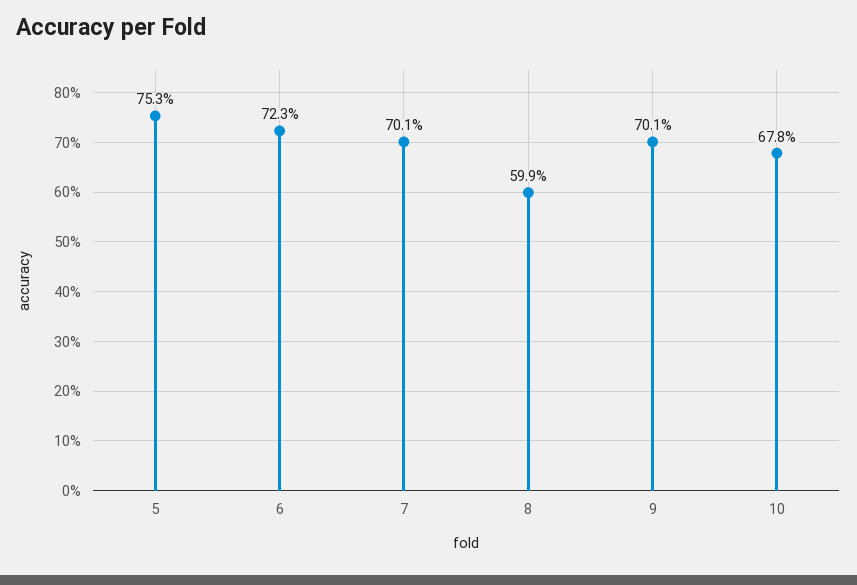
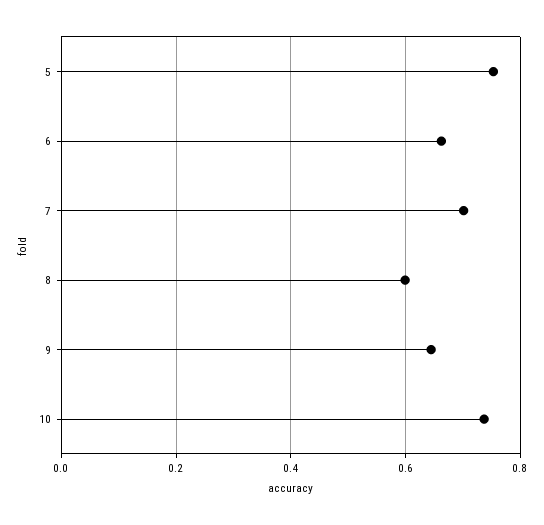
6: 0.723 -> 0.66
9: 0.701 -> 0.64
10: 0.678 -> 0.74

